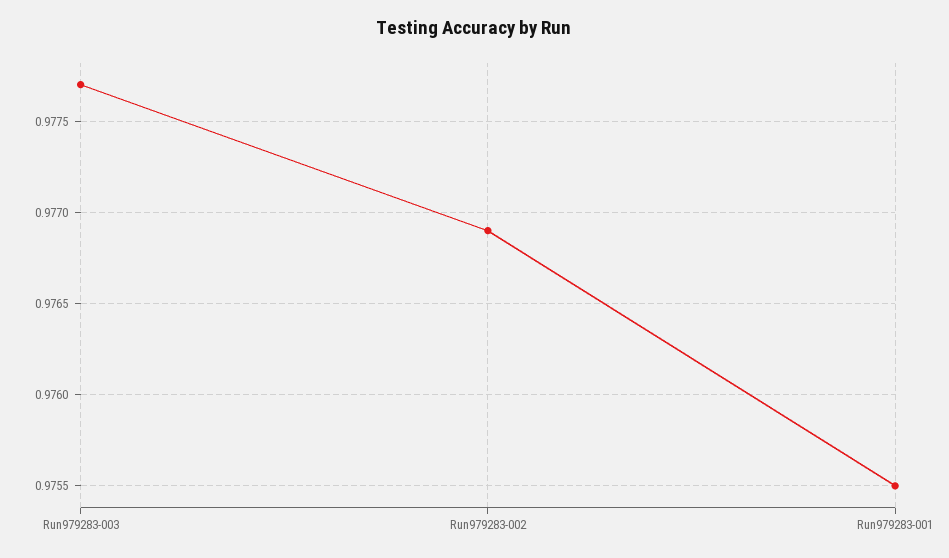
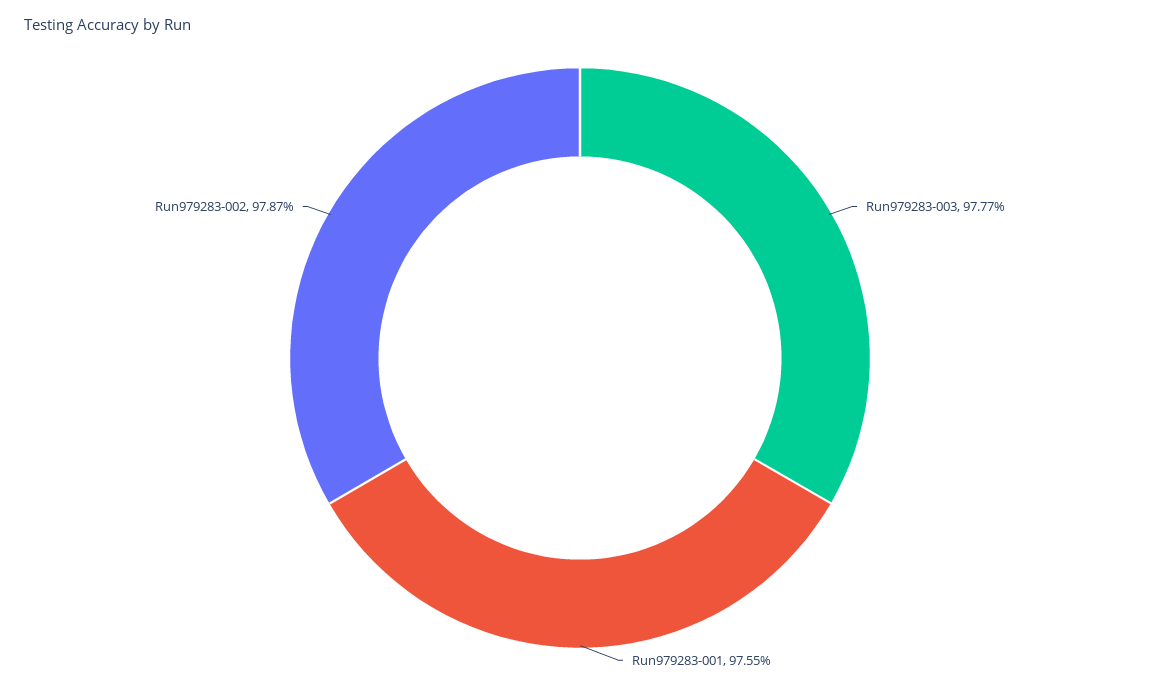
Run979283-002: 0.9769 -> 0.9787

